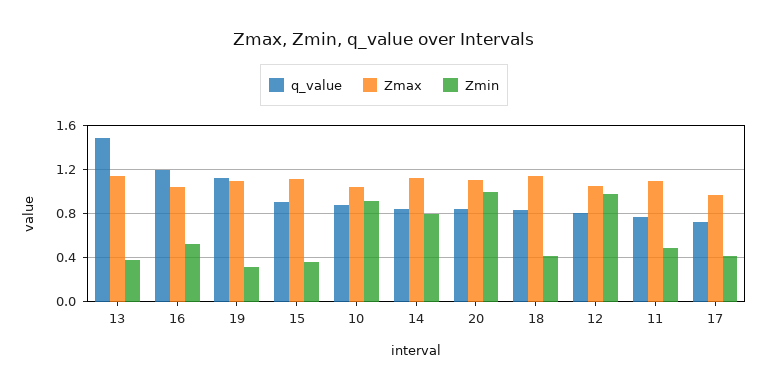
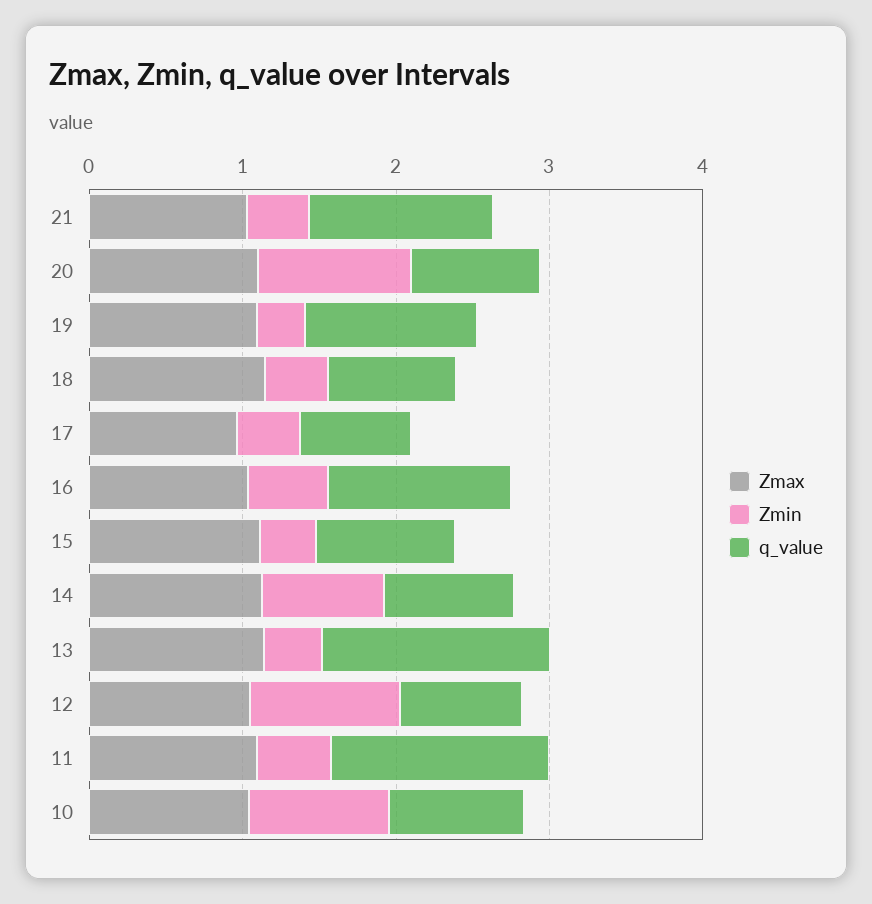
q_value, 11: 0.8 -> 1.4
Zmax, 21: none -> 1
Zmin, 21: none -> 0.4
q_value, 21: none -> 1.2

